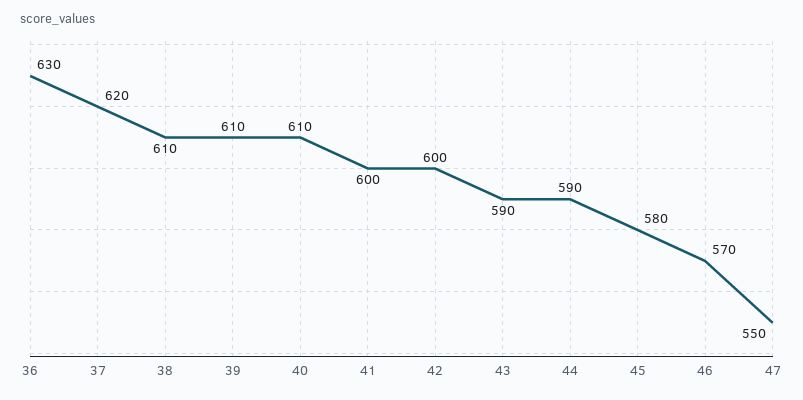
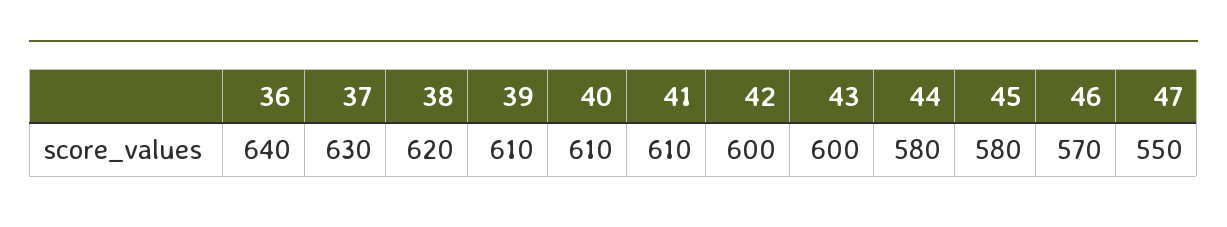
36: 630 -> 640
37: 620 -> 630
38: 610 -> 620
41: 600 -> 610
43: 590 -> 600
44: 590 -> 580

